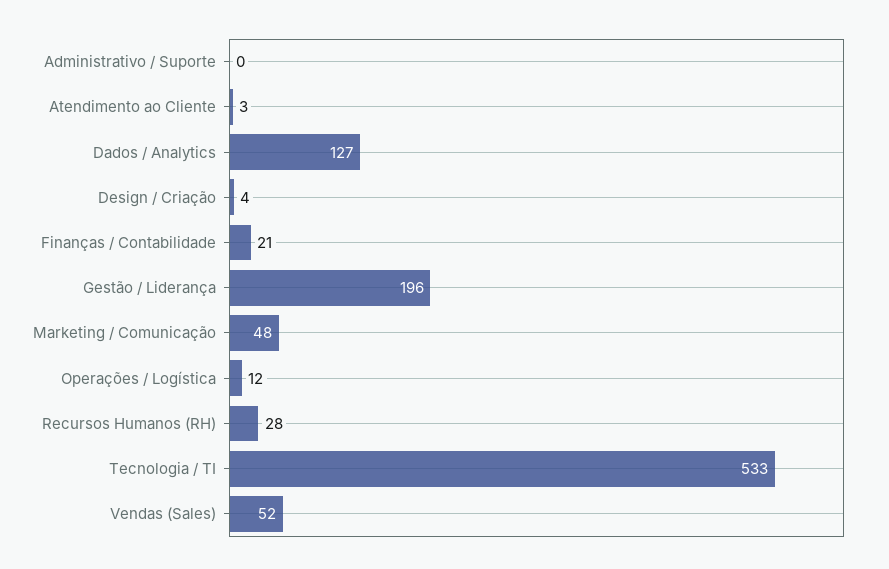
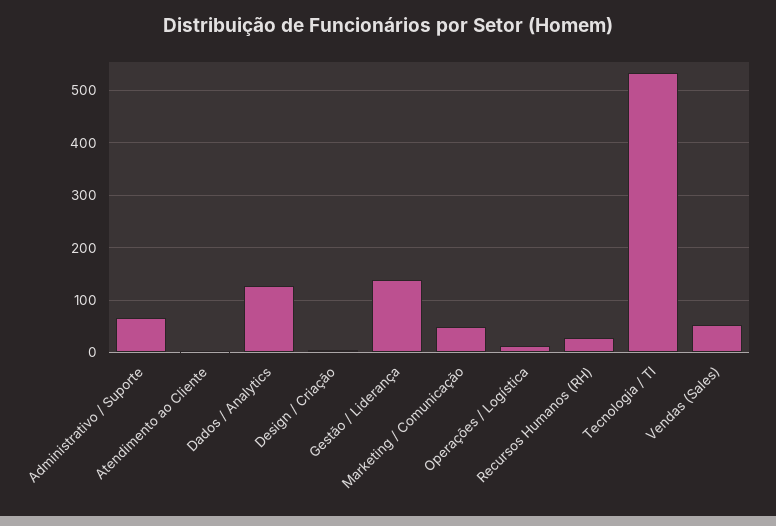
Administrativo / Suporte: 0 -> 60
Finanças / Contabilidade: 21 -> none
Gestão / Liderança: 196 -> 140

